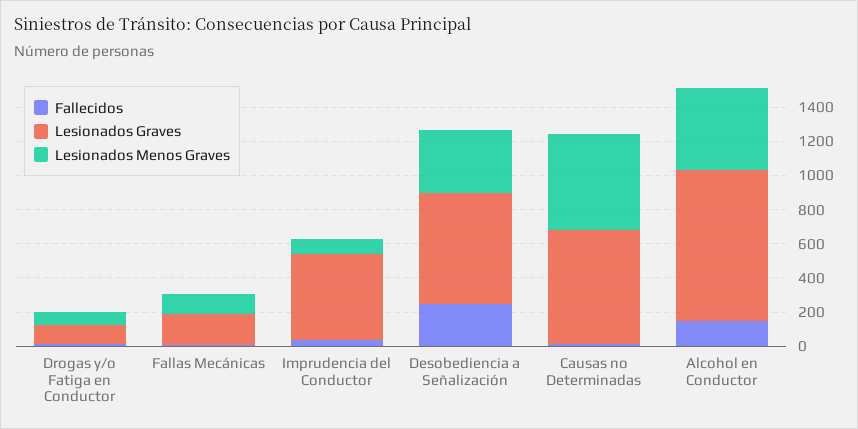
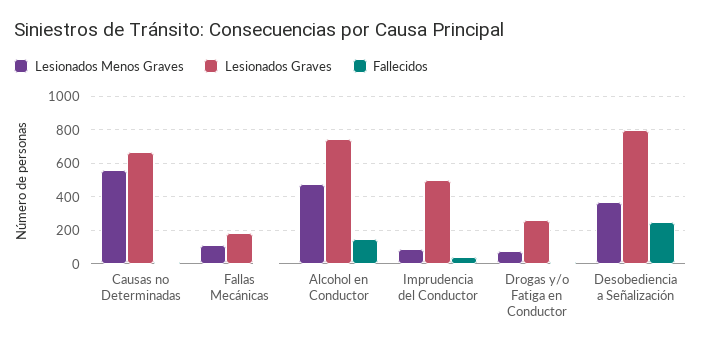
Lesionados Graves, Drogas y/o Fatiga en Conductor: 100 -> 250
Lesionados Graves, Desobediencia a Señalización: 650 -> 800
Lesionados Graves, Alcohol en Conductor: 900 -> 750

